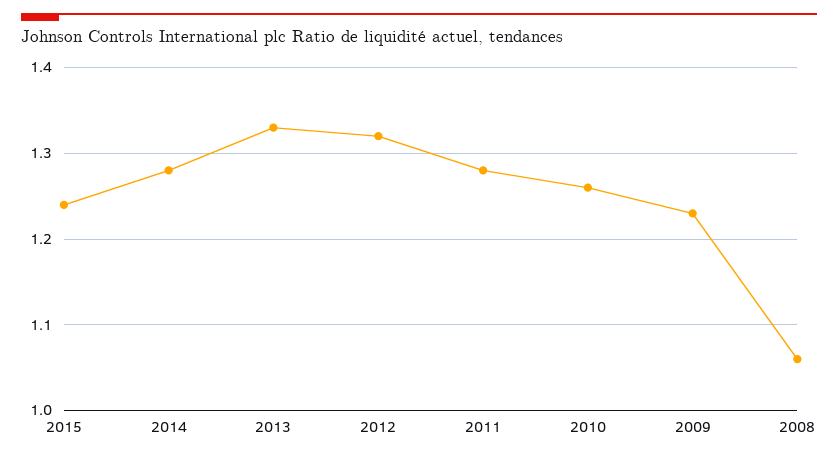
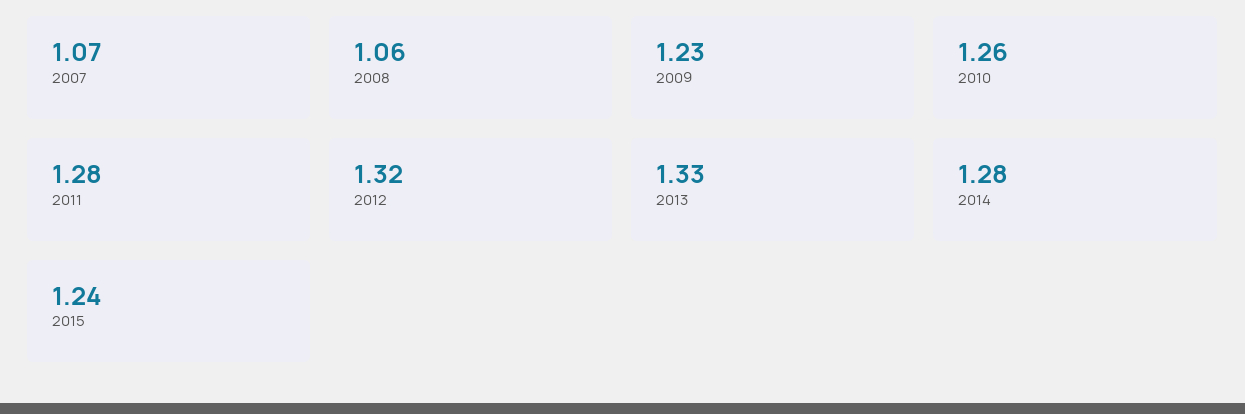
2007: none -> 1.07

